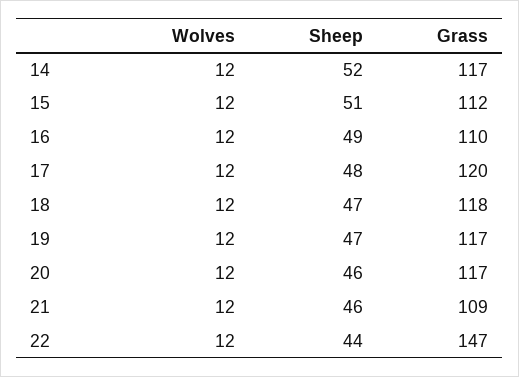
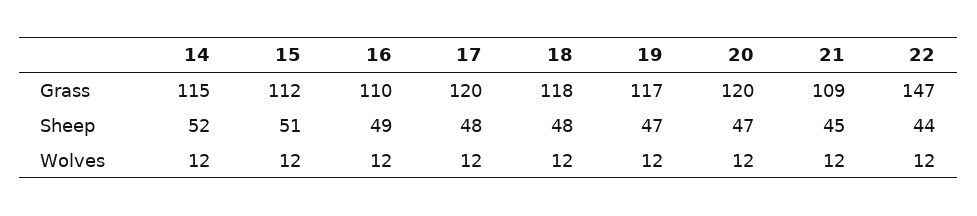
Grass, 14: 117 -> 115
Sheep, 18: 47 -> 48
Sheep, 20: 46 -> 47
Grass, 20: 117 -> 120
Sheep, 21: 46 -> 45

